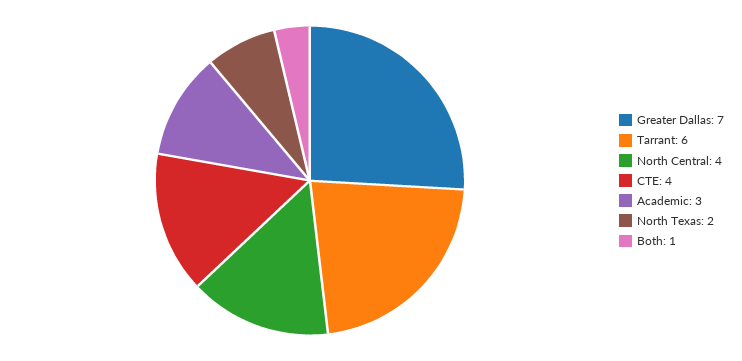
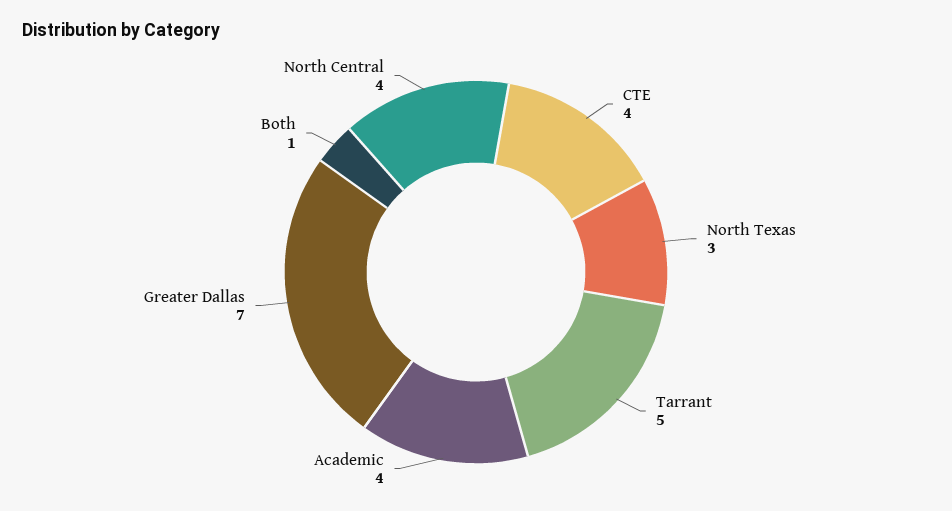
Tarrant: 6 -> 5
Academic: 3 -> 4
North Texas: 2 -> 3

